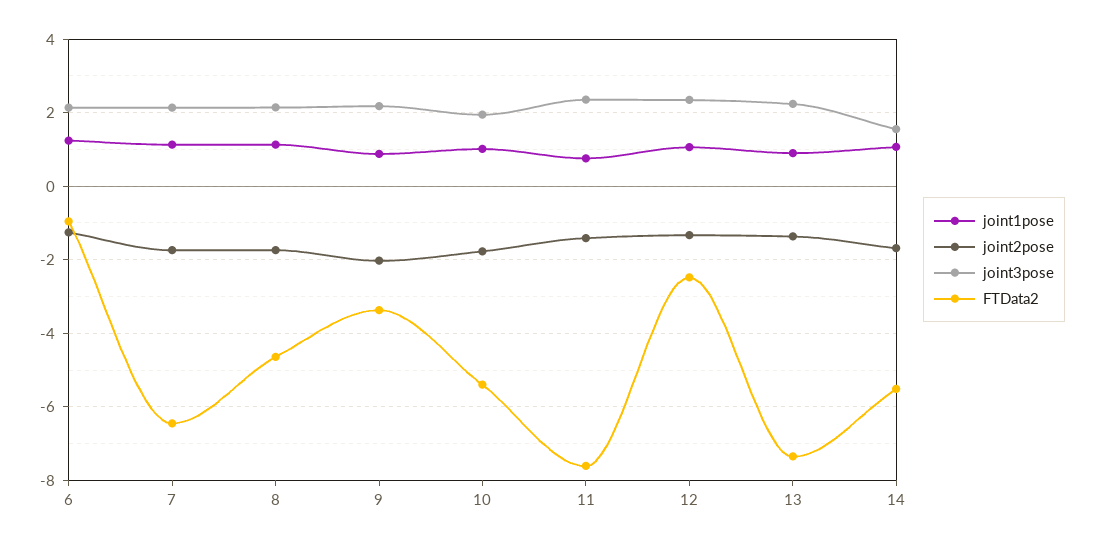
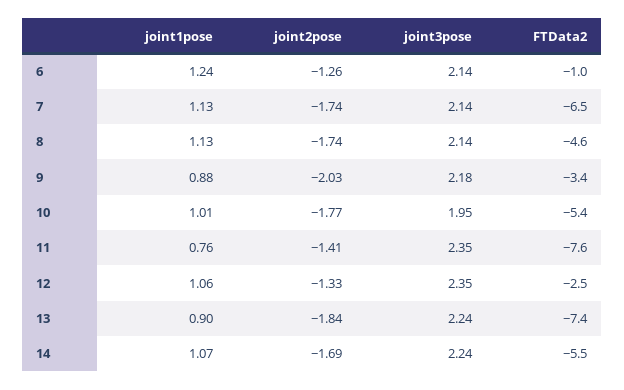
joint2pose, 13: -1.4 -> -1.84
joint3pose, 14: 1.6 -> 2.24

